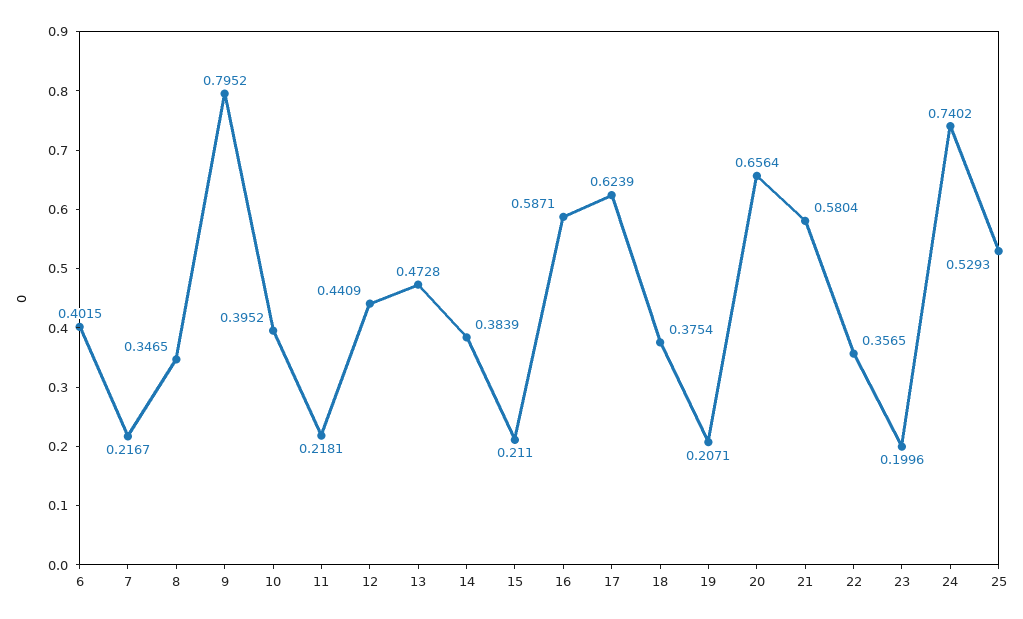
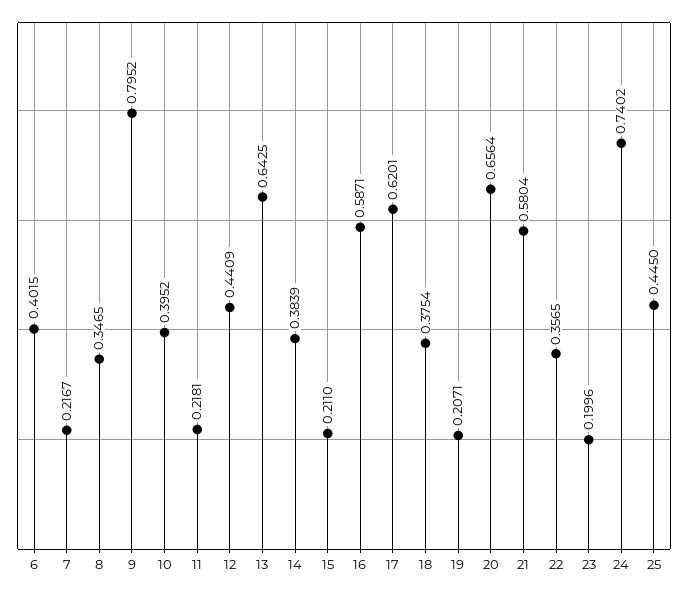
13: 0.4728 -> 0.6425
17: 0.6239 -> 0.6201
25: 0.5293 -> 0.445

